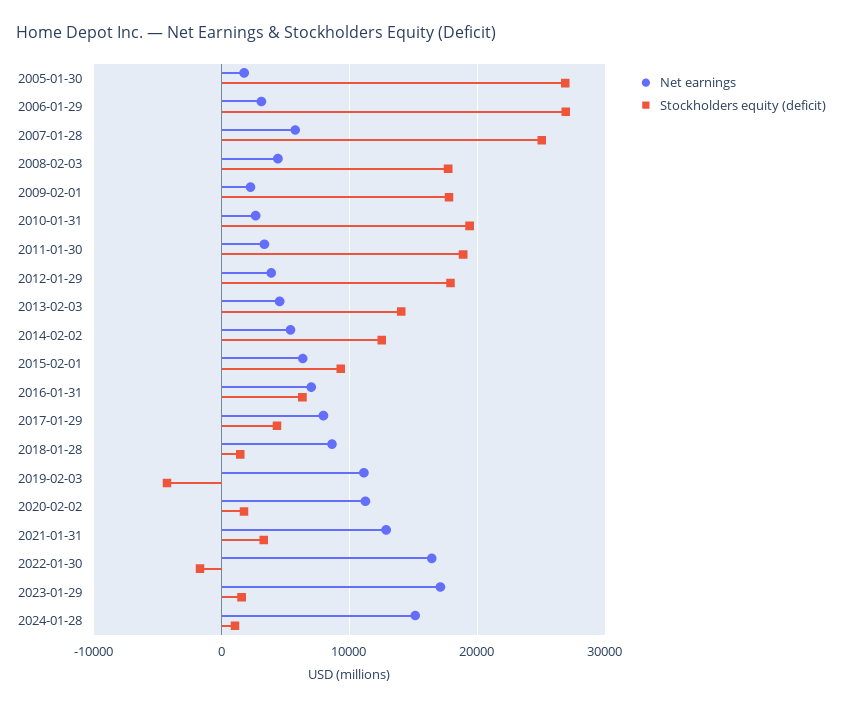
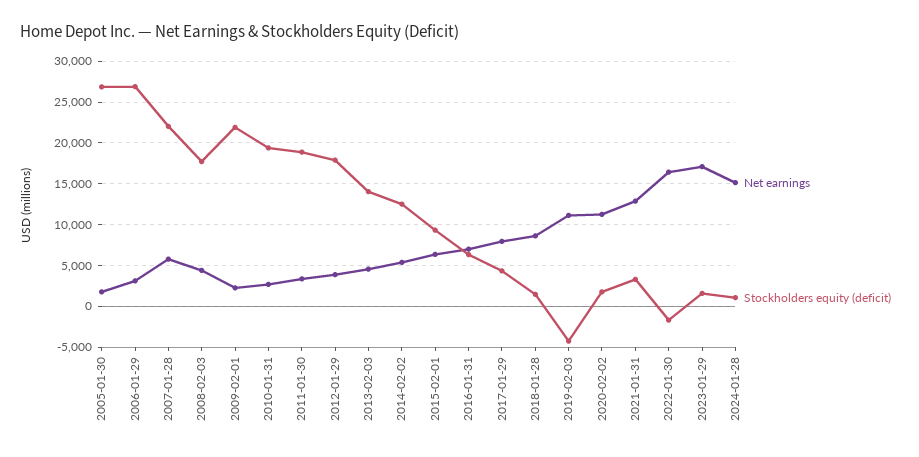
Stockholders equity (deficit), 2007-01-28: 25000 -> 22000
Stockholders equity (deficit), 2009-02-01: 18000 -> 22000

